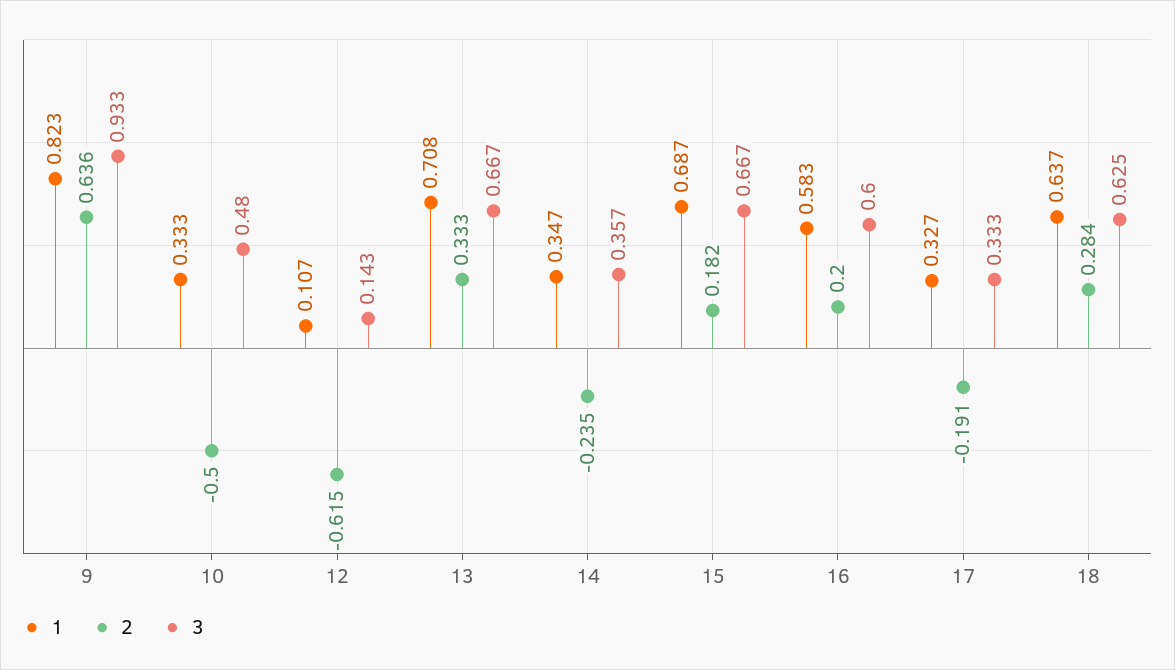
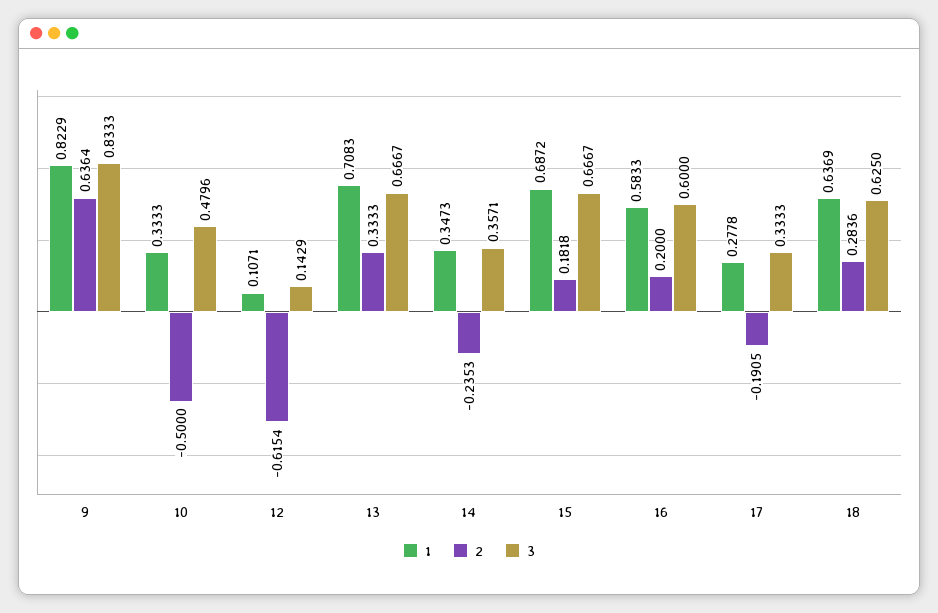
3, 9: 0.933 -> 0.8333
1, 17: 0.327 -> 0.2778

